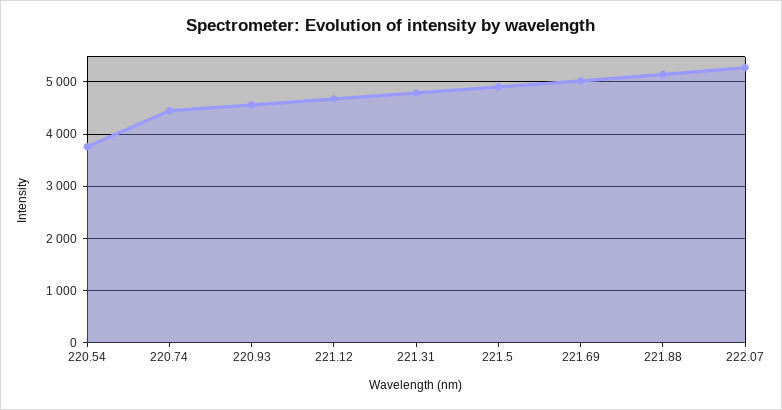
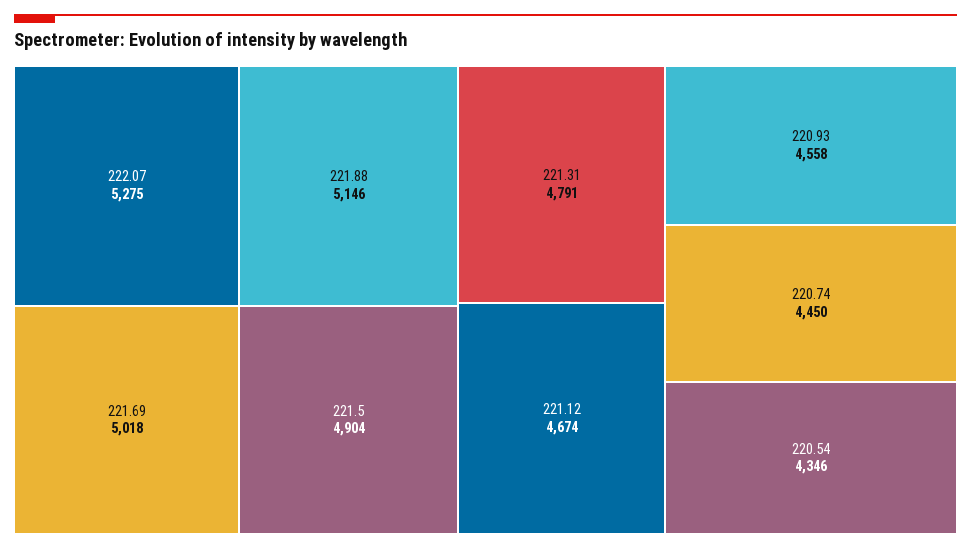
220.54: 3800 -> 4346

